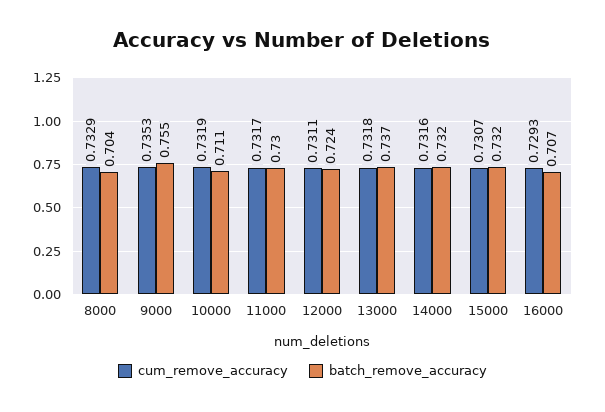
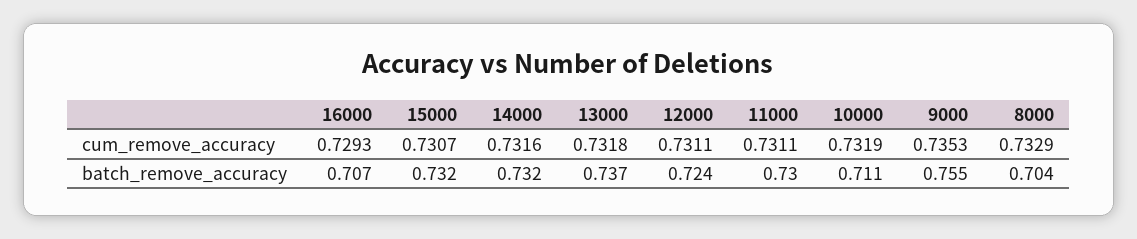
cum_remove_accuracy, 11000: 0.7317 -> 0.7311

